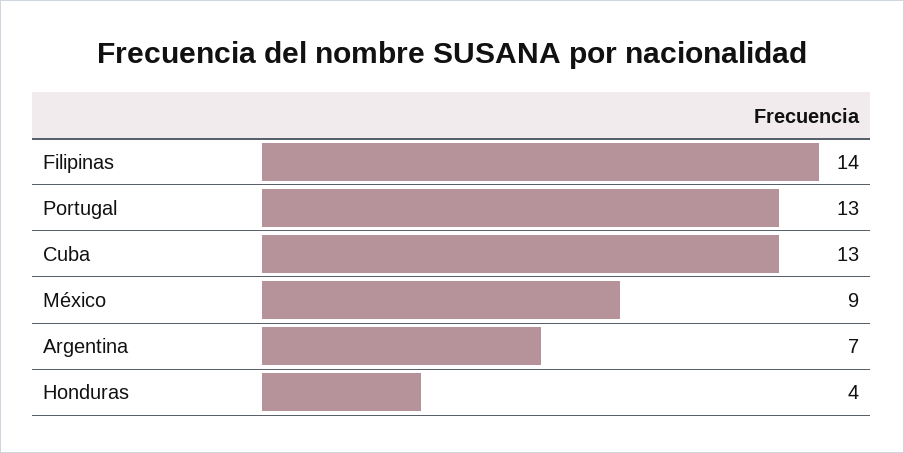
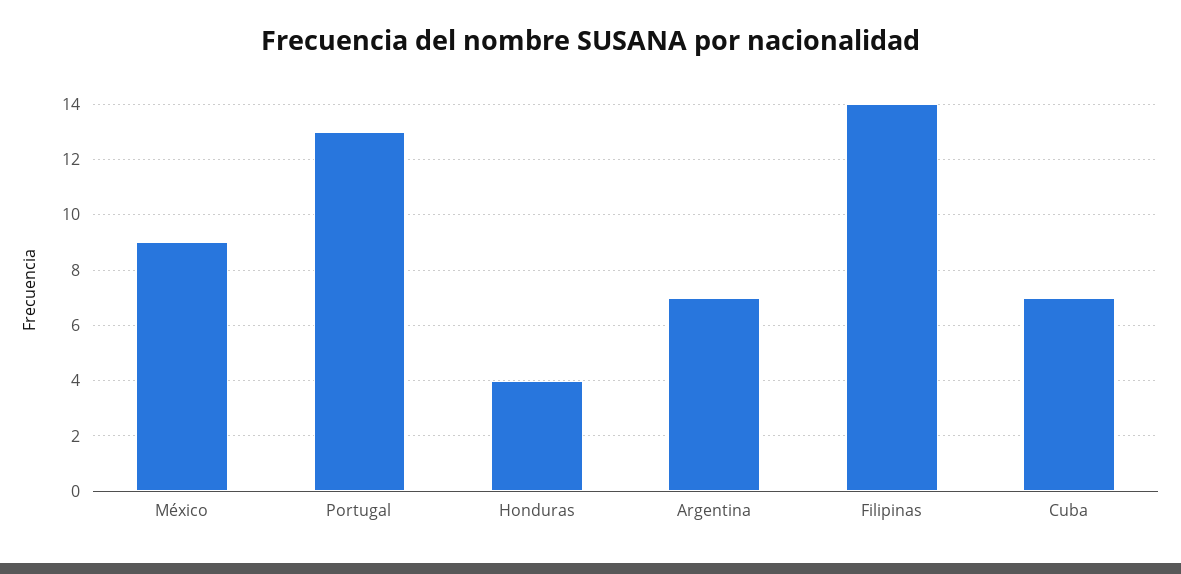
Cuba: 13 -> 7

